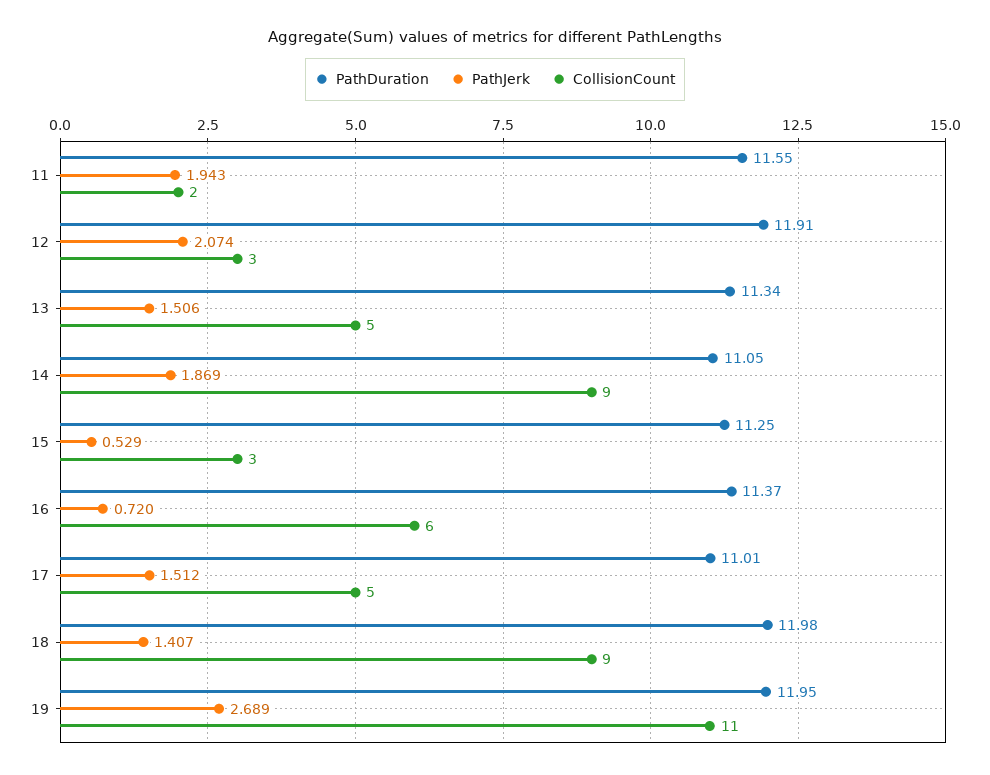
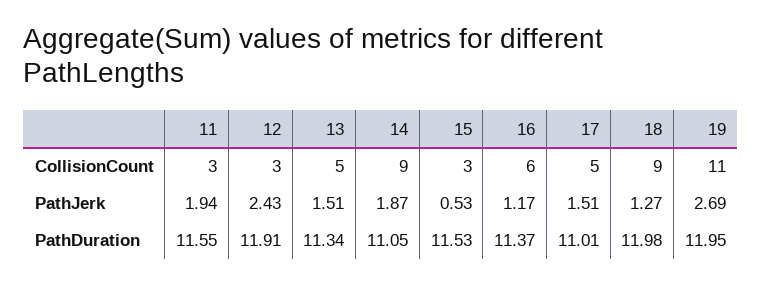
CollisionCount, 11: 2 -> 3
PathJerk, 12: 2.074 -> 2.43
PathDuration, 15: 11.25 -> 11.53
PathJerk, 16: 0.72 -> 1.17
PathJerk, 18: 1.407 -> 1.27

